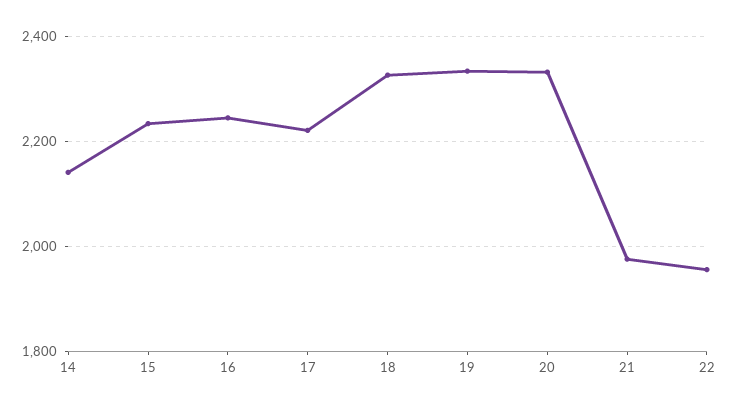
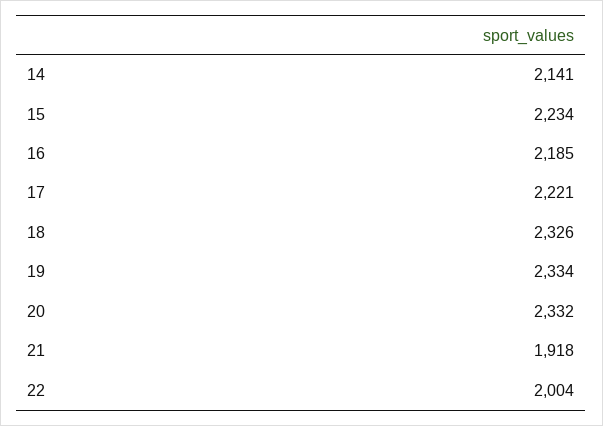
16: 2240 -> 2185
21: 1980 -> 1918
22: 1960 -> 2004

